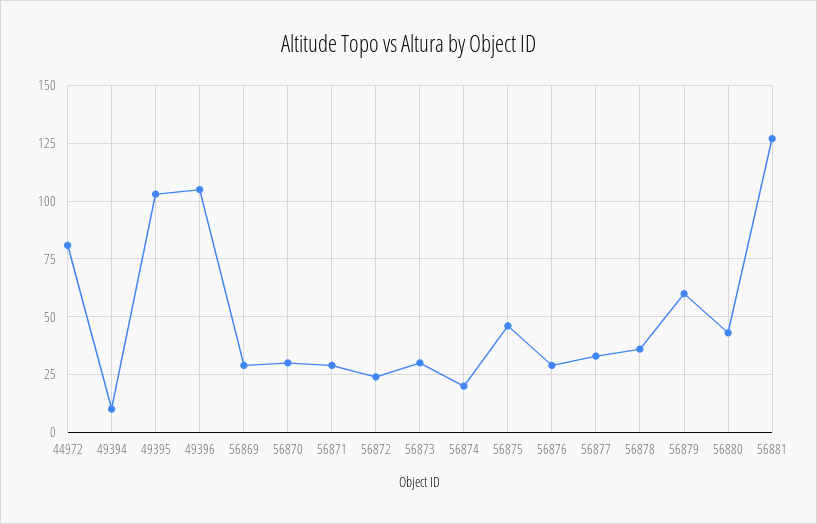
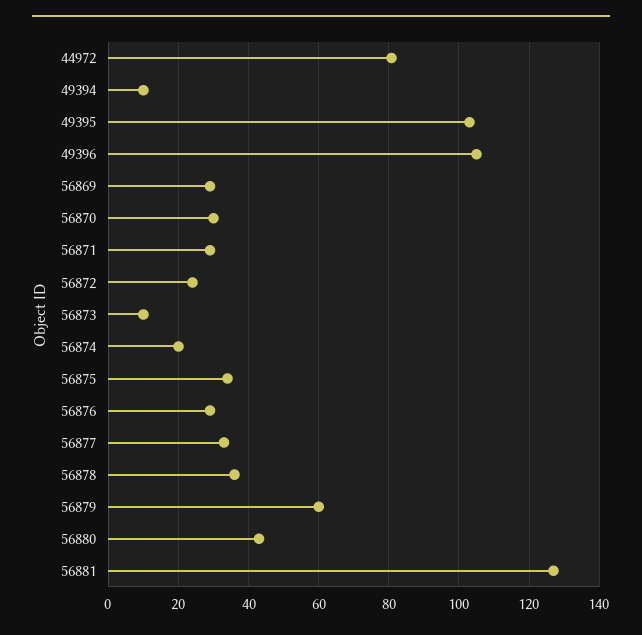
56873: 30 -> 10
56875: 45 -> 34

